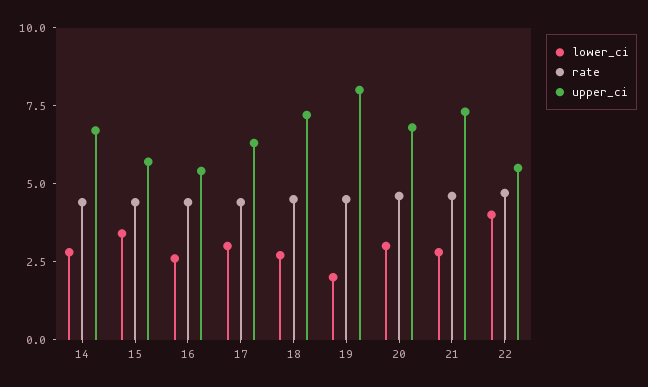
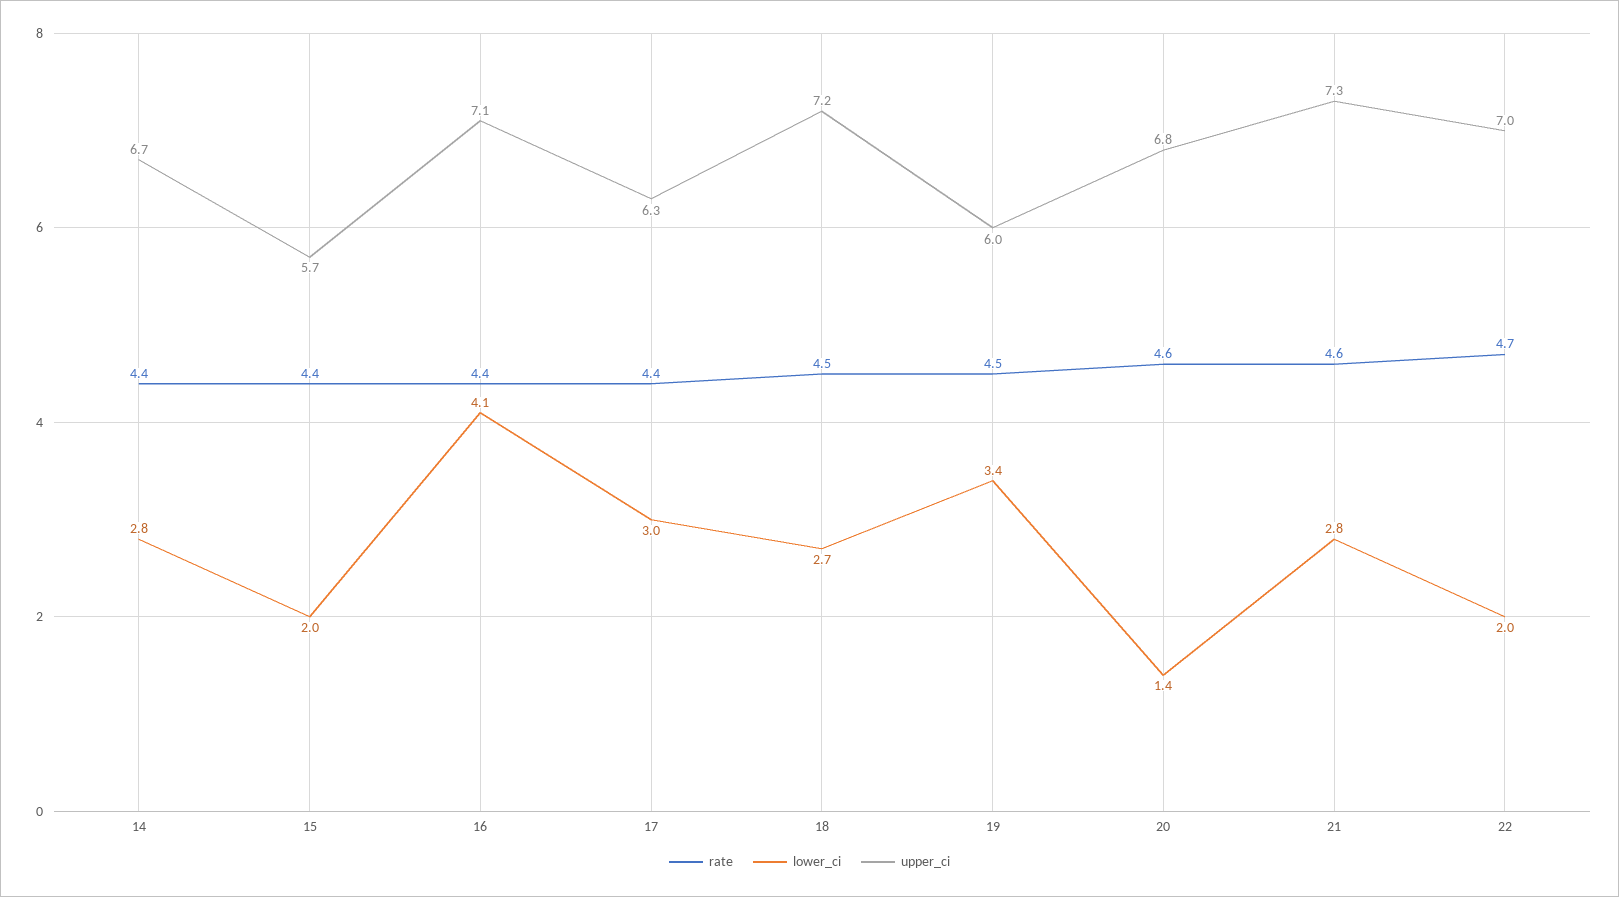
lower_ci, 15: 3.5 -> 2
lower_ci, 16: 2.5 -> 4.1
upper_ci, 16: 5.5 -> 7.1
lower_ci, 19: 2 -> 3.4
upper_ci, 19: 8 -> 6
lower_ci, 20: 3 -> 1.4
lower_ci, 22: 4 -> 2
upper_ci, 22: 5.5 -> 7

